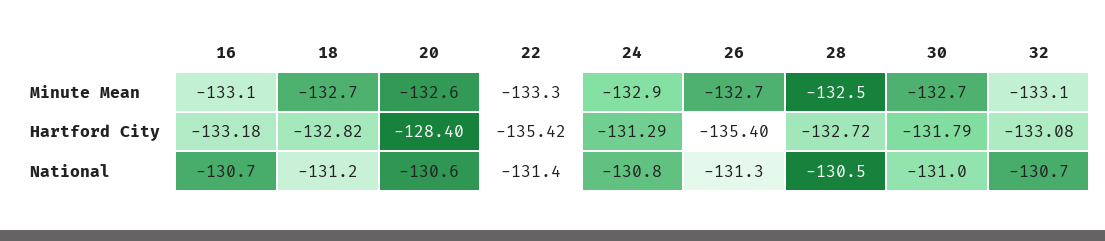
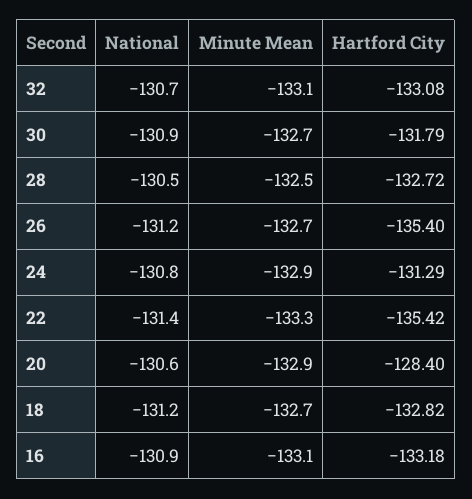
20, Minute Mean: -132.6 -> -132.9
16, National: -130.7 -> -130.9
26, National: -131.3 -> -131.2
30, National: -131 -> -130.9

